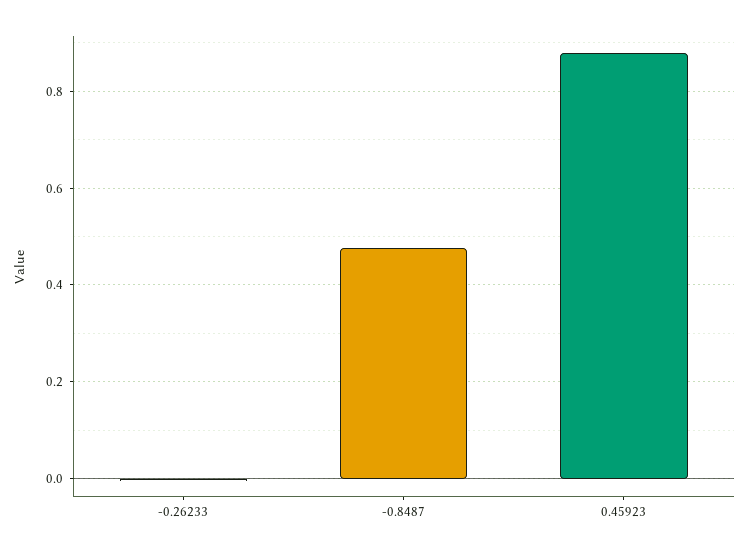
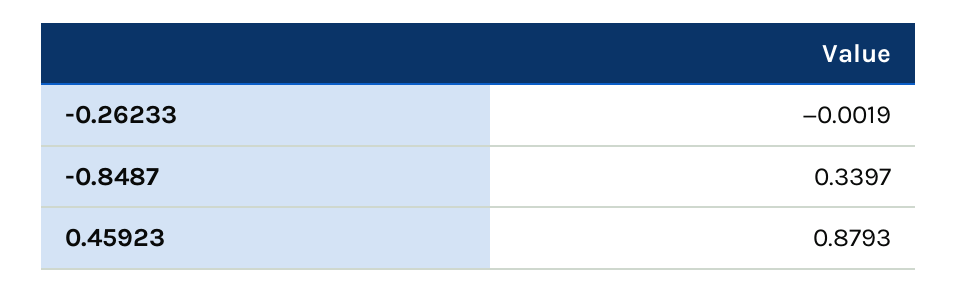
-0.8487: 0.48 -> 0.3397

